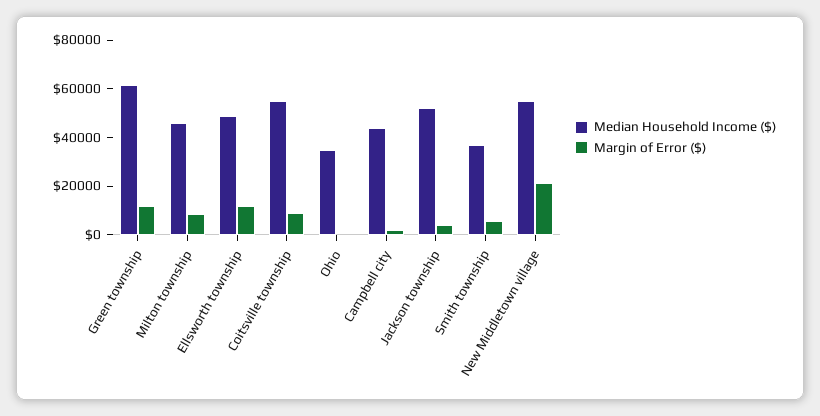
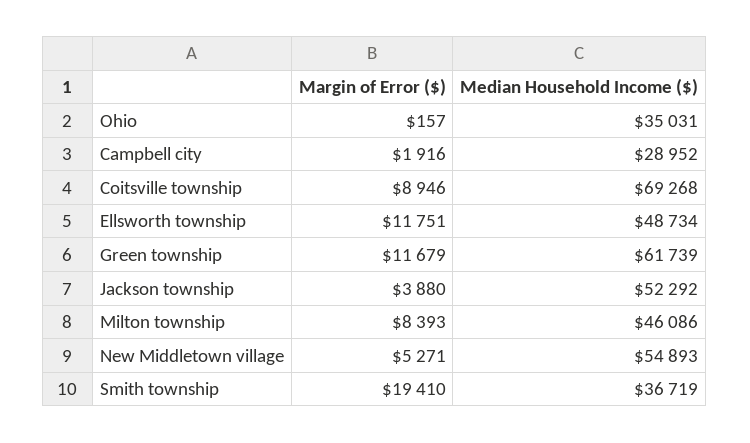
Median Household Income ($), Coitsville township: 55000 -> 69268
Median Household Income ($), Campbell city: 45000 -> 28952
Margin of Error ($), Smith township: 5000 -> 19410
Margin of Error ($), New Middletown village: 20000 -> 5271

